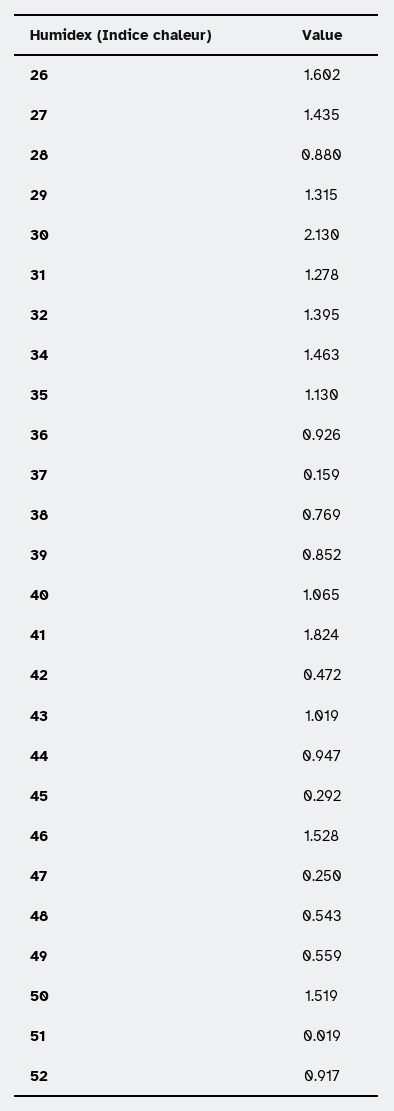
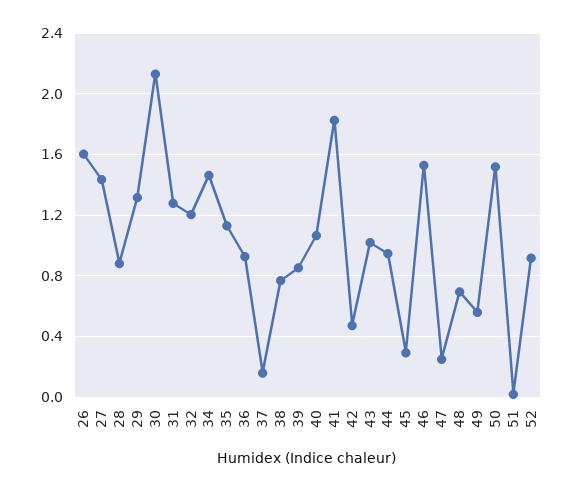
32: 1.395 -> 1.2
48: 0.543 -> 0.7

